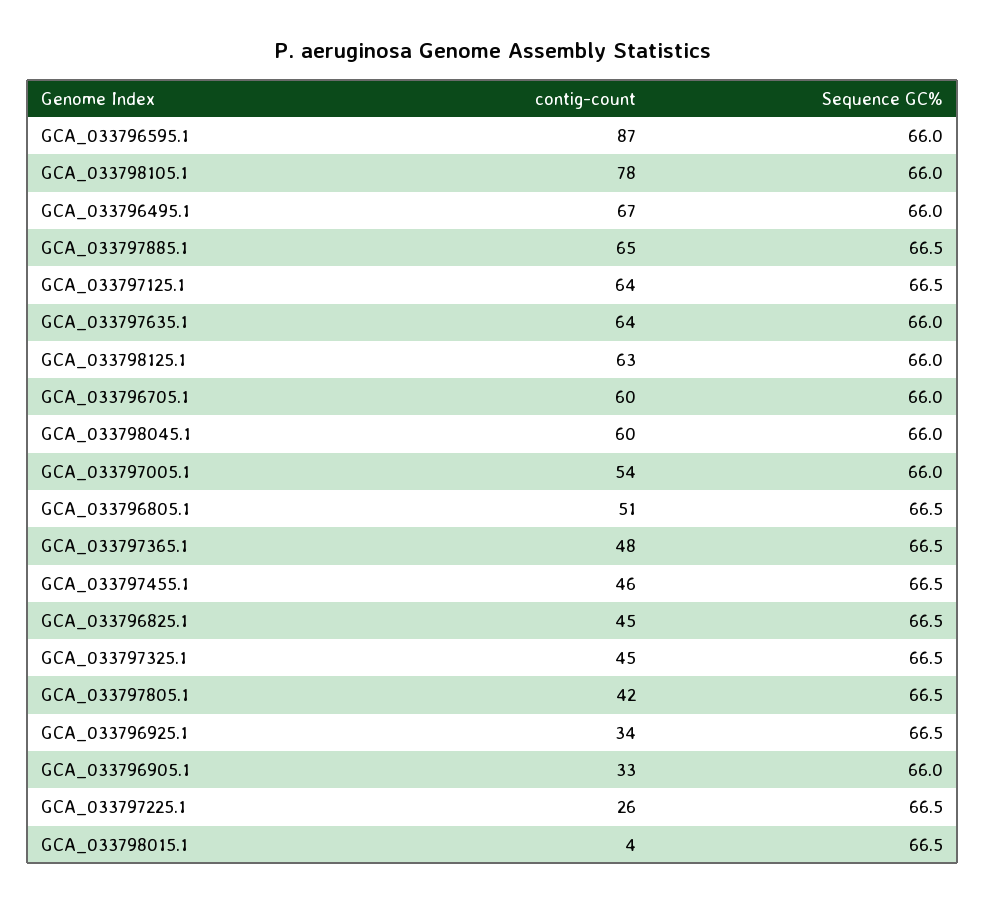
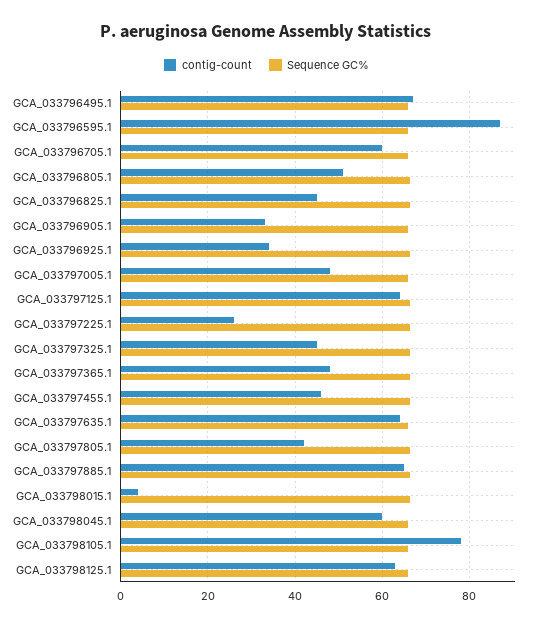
contig-count, GCA_033797005.1: 54 -> 48

